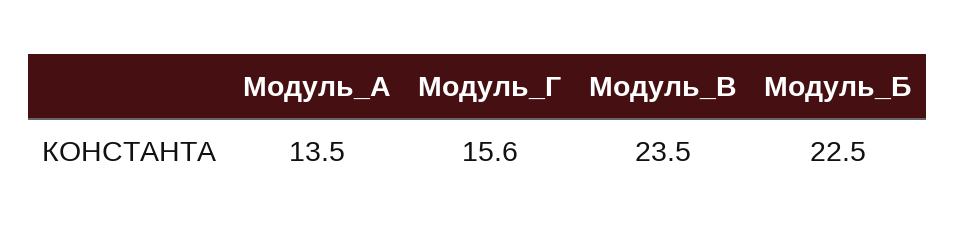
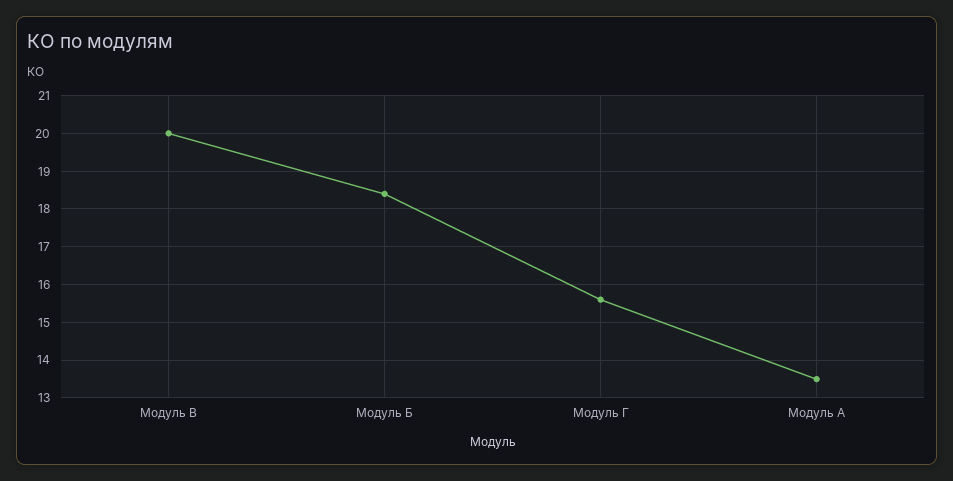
Модуль_В: 23.5 -> 20
Модуль_Б: 22.5 -> 18.5

